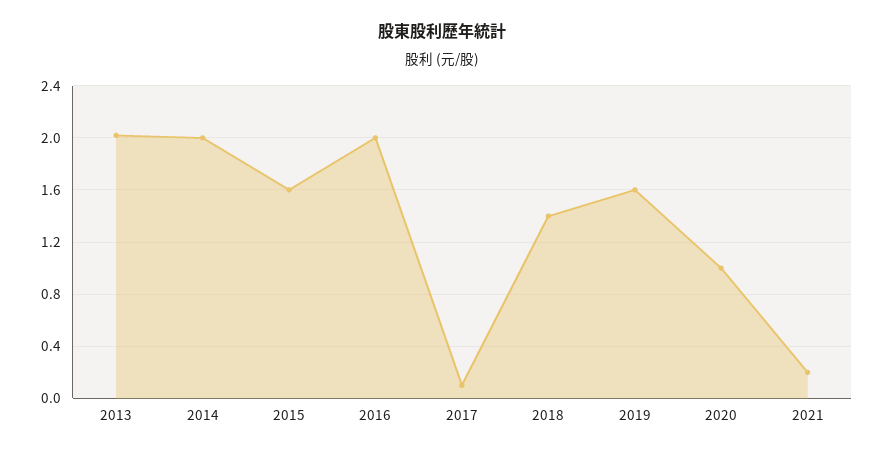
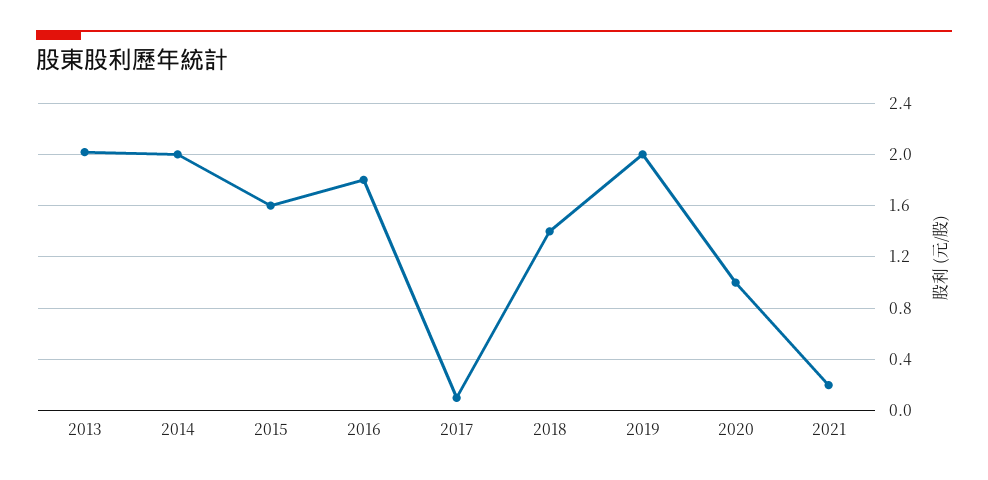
2016: 2 -> 1.8
2019: 1.6 -> 2

